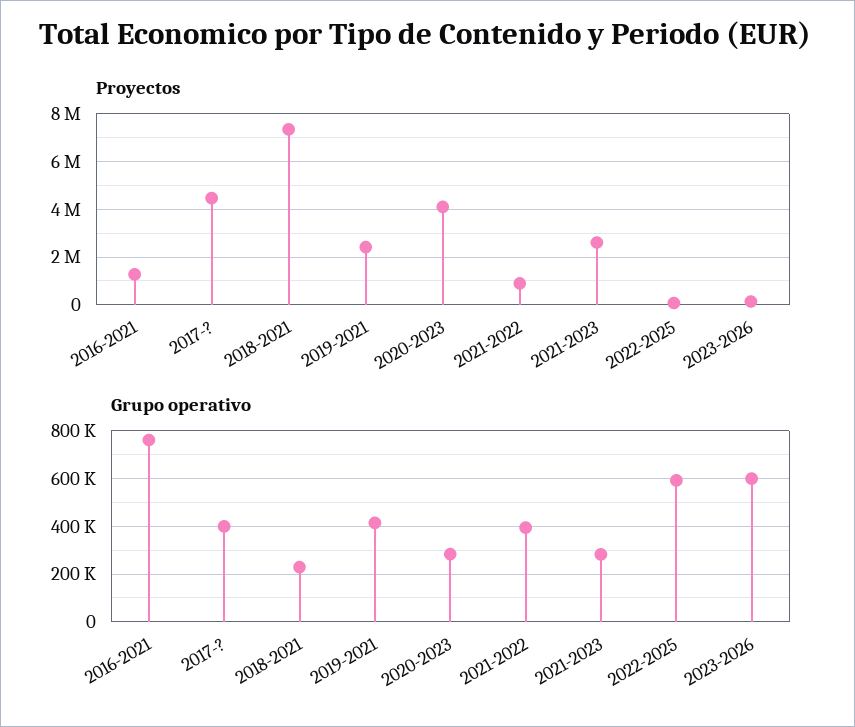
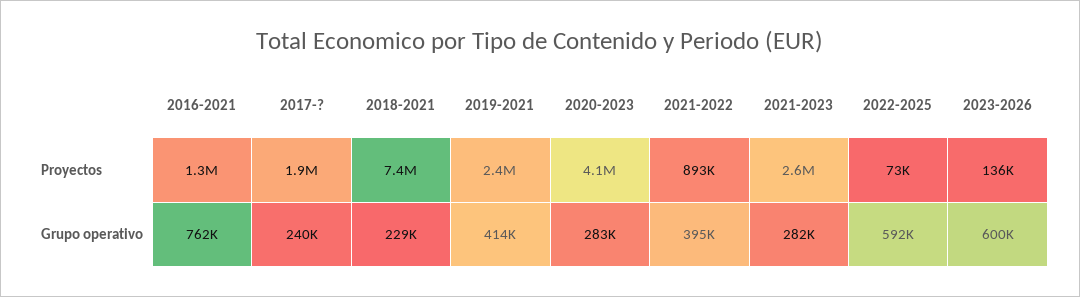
Proyectos, 2017-?: 4500000 -> 1900000
Grupo operativo, 2017-?: 400000 -> 240000

